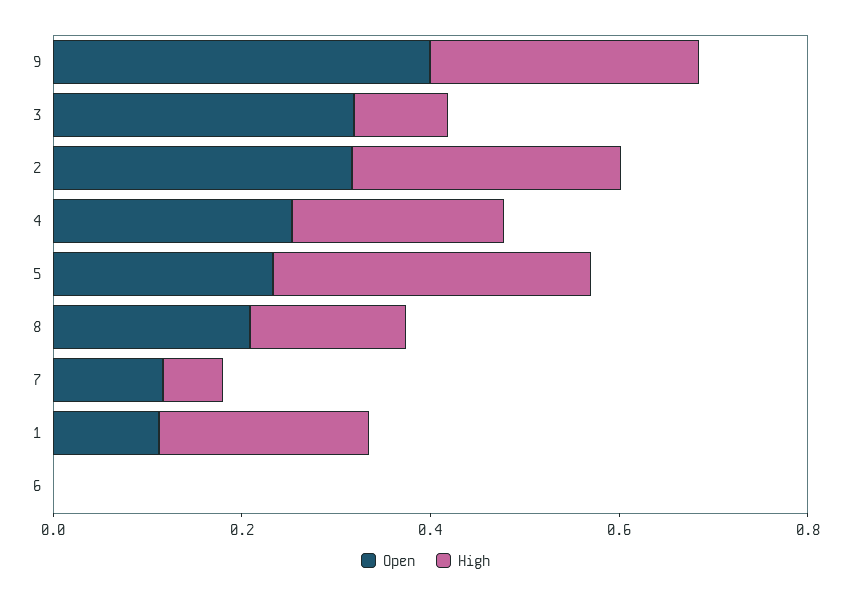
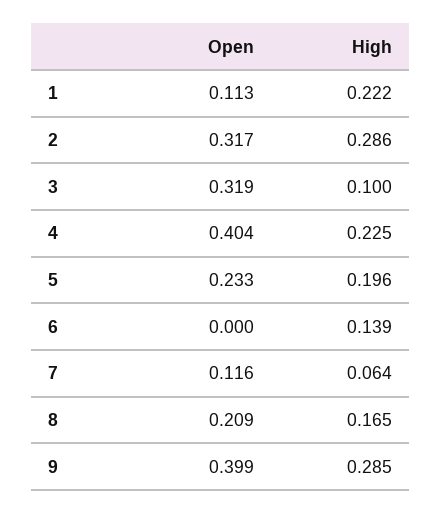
Open, 4: 0.25 -> 0.404
High, 5: 0.35 -> 0.196
High, 6: 0 -> 0.139

